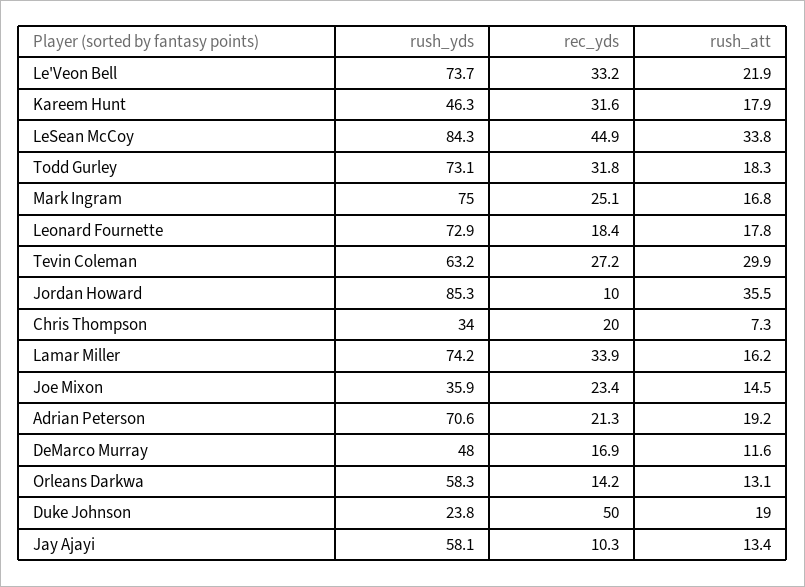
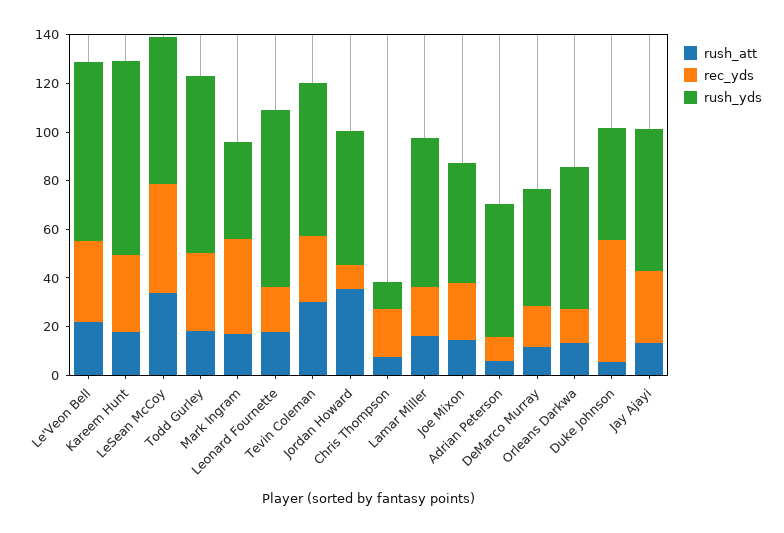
rush_yds, Kareem Hunt: 46.3 -> 80
rush_yds, LeSean McCoy: 84.3 -> 60
rush_yds, Mark Ingram: 75 -> 40
rec_yds, Mark Ingram: 25.1 -> 40
rush_yds, Jordan Howard: 85.3 -> 55
rush_yds, Chris Thompson: 34 -> 10
rush_yds, Lamar Miller: 74.2 -> 60
rec_yds, Lamar Miller: 33.9 -> 20
rush_yds, Joe Mixon: 35.9 -> 50
rush_yds, Adrian Peterson: 70.6 -> 55
rec_yds, Adrian Peterson: 21.3 -> 10
rush_att, Adrian Peterson: 19.2 -> 5
rush_yds, Duke Johnson: 23.8 -> 45
rush_att, Duke Johnson: 19 -> 5
rec_yds, Jay Ajayi: 10.3 -> 30

